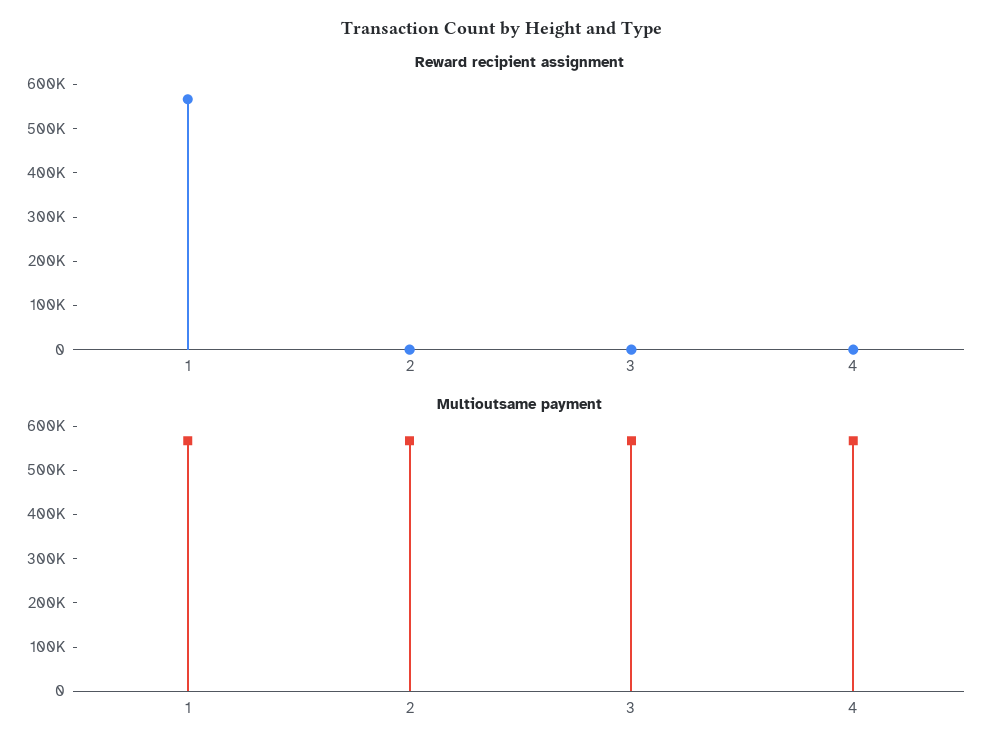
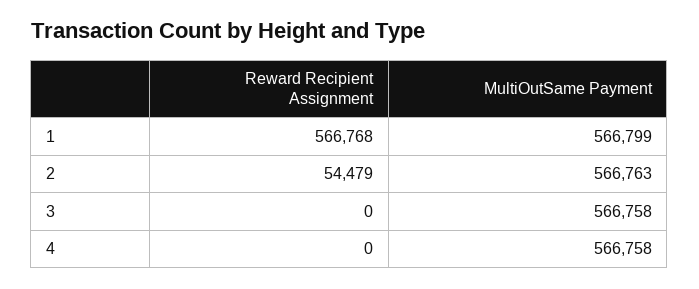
Reward recipient assignment, 2: 0 -> 54479

